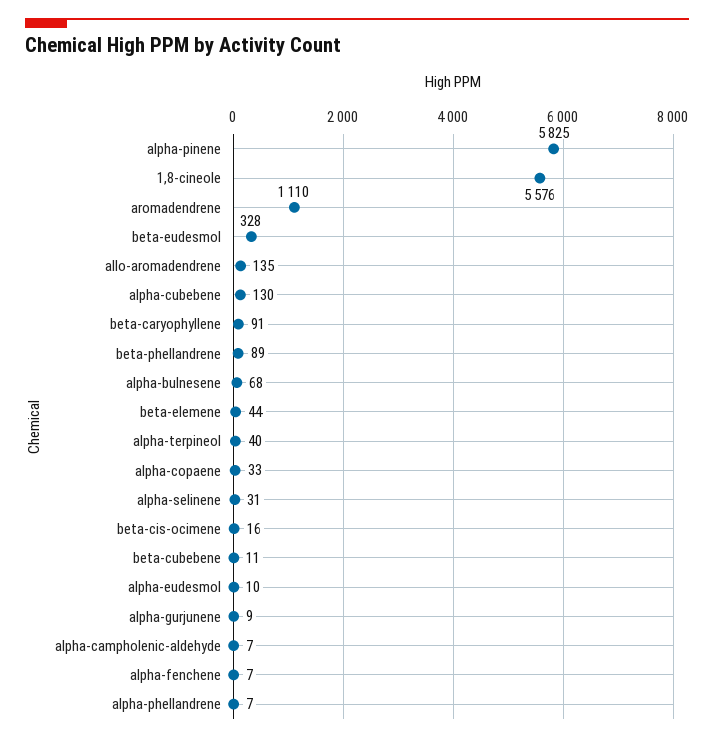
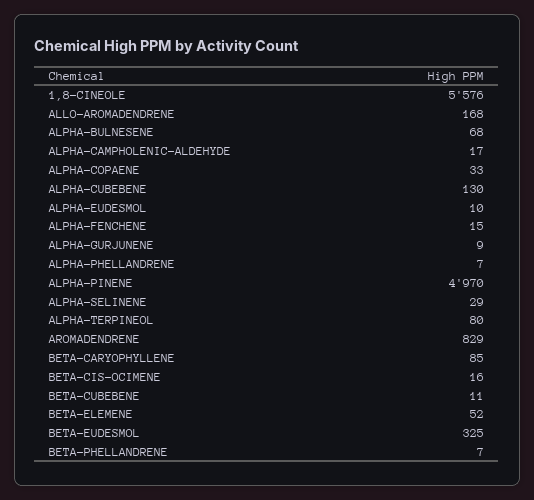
alpha-pinene: 5825 -> 4970
aromadendrene: 1110 -> 829
beta-eudesmol: 328 -> 325
allo-aromadendrene: 135 -> 168
beta-caryophyllene: 91 -> 85
beta-phellandrene: 89 -> 7
beta-elemene: 44 -> 52
alpha-terpineol: 40 -> 80
alpha-selinene: 31 -> 29
alpha-campholenic-aldehyde: 7 -> 17
alpha-fenchene: 7 -> 15

